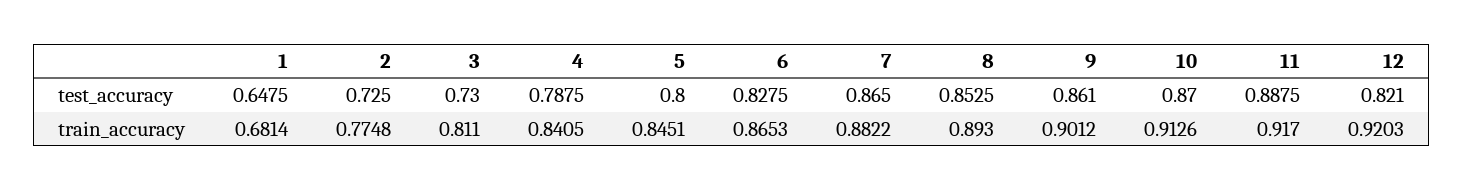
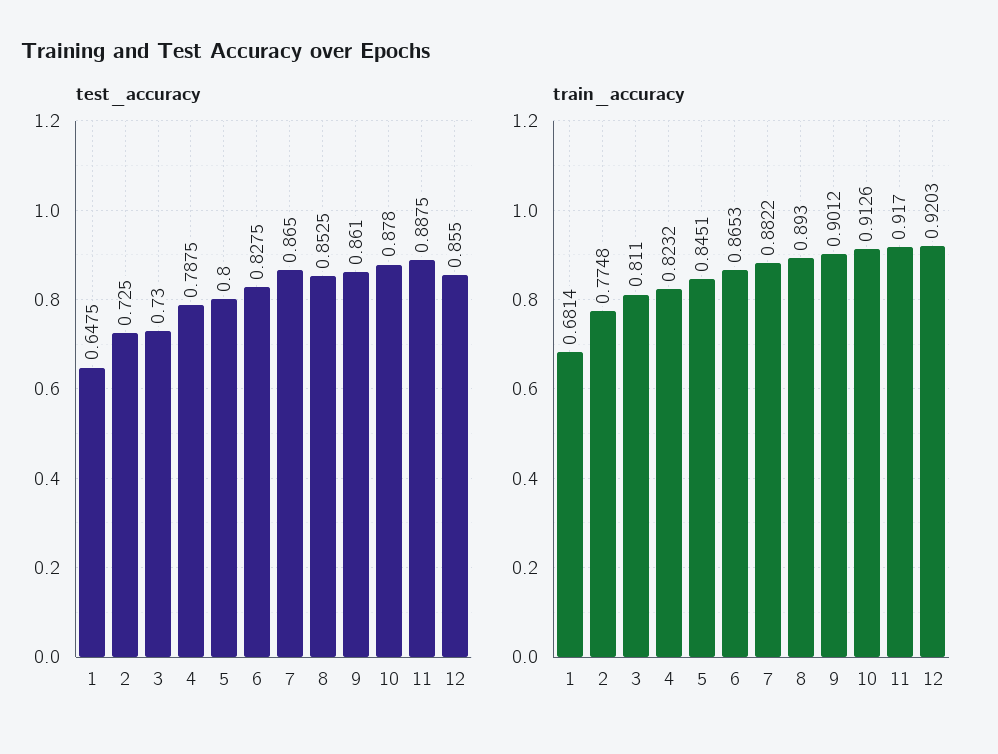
test_accuracy, 10: 0.87 -> 0.878
test_accuracy, 12: 0.821 -> 0.855
train_accuracy, 4: 0.8405 -> 0.8232

